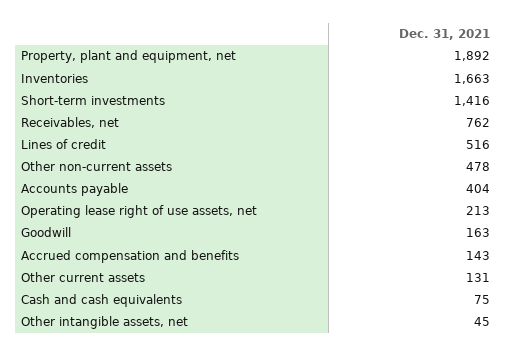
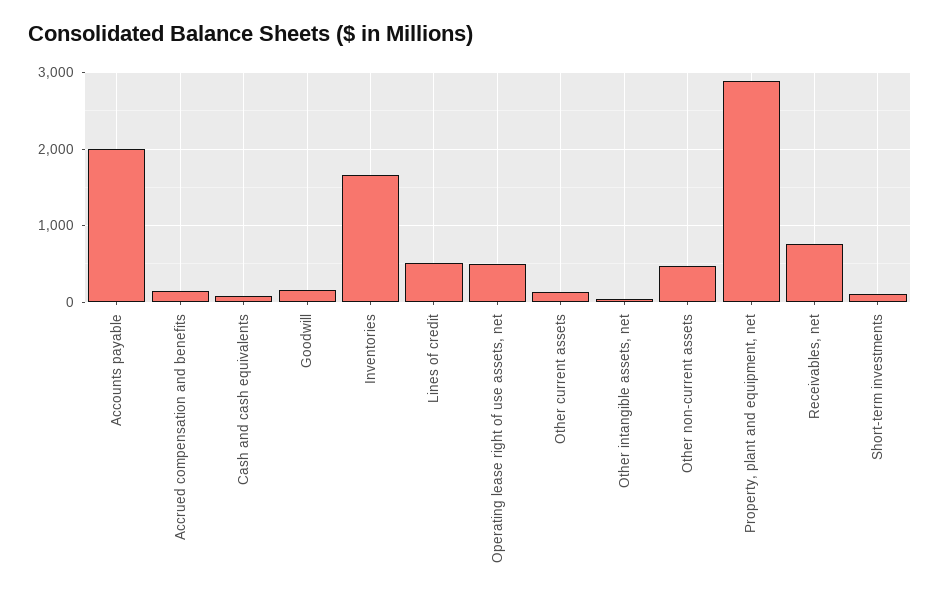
Property, plant and equipment, net: 1892 -> 2900
Short-term investments: 1416 -> 100
Accounts payable: 404 -> 2000
Operating lease right of use assets, net: 213 -> 500

